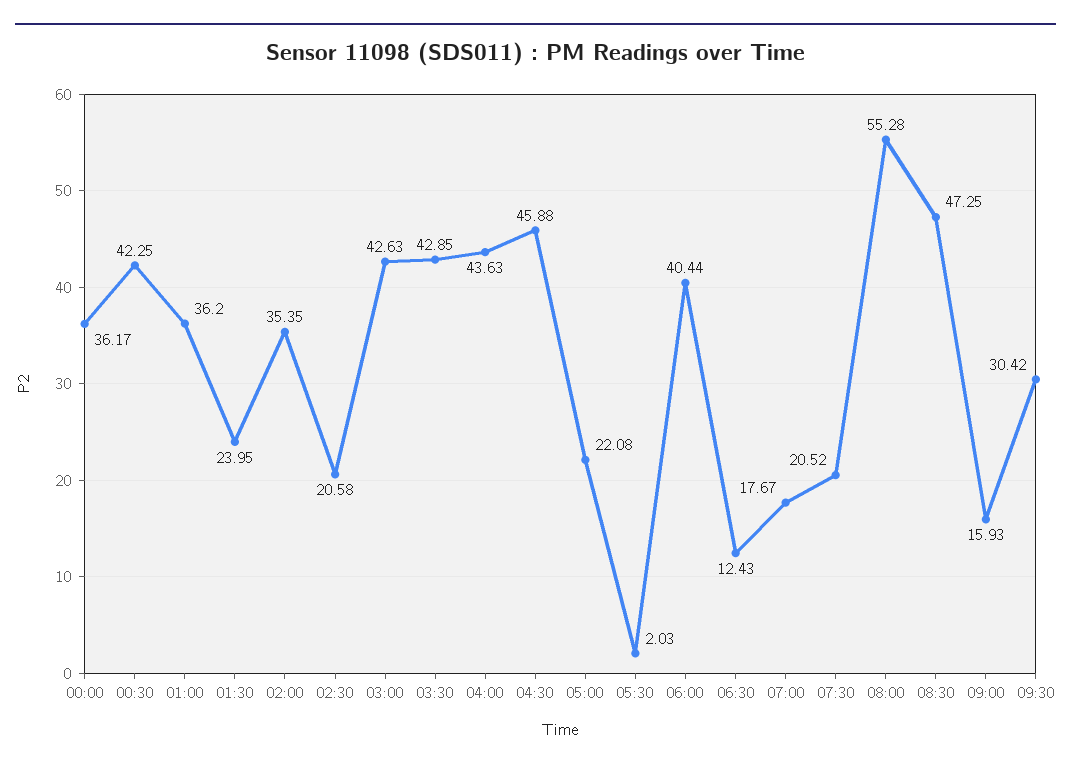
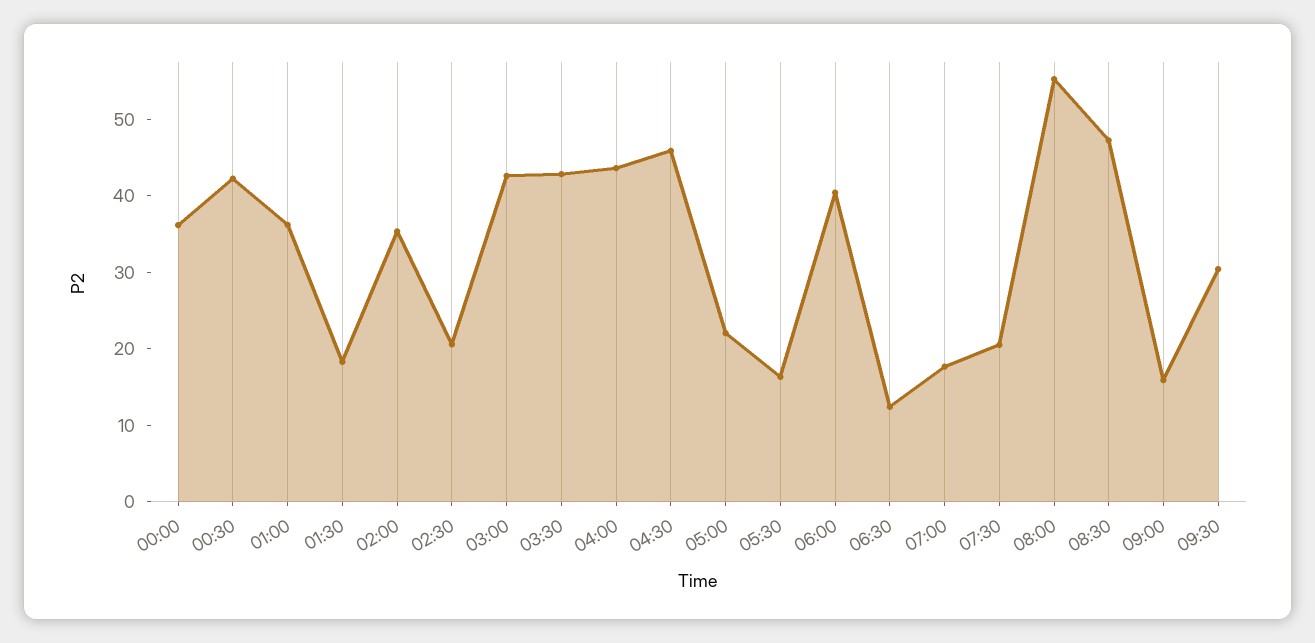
01:30: 23.95 -> 18
05:30: 2.03 -> 16

